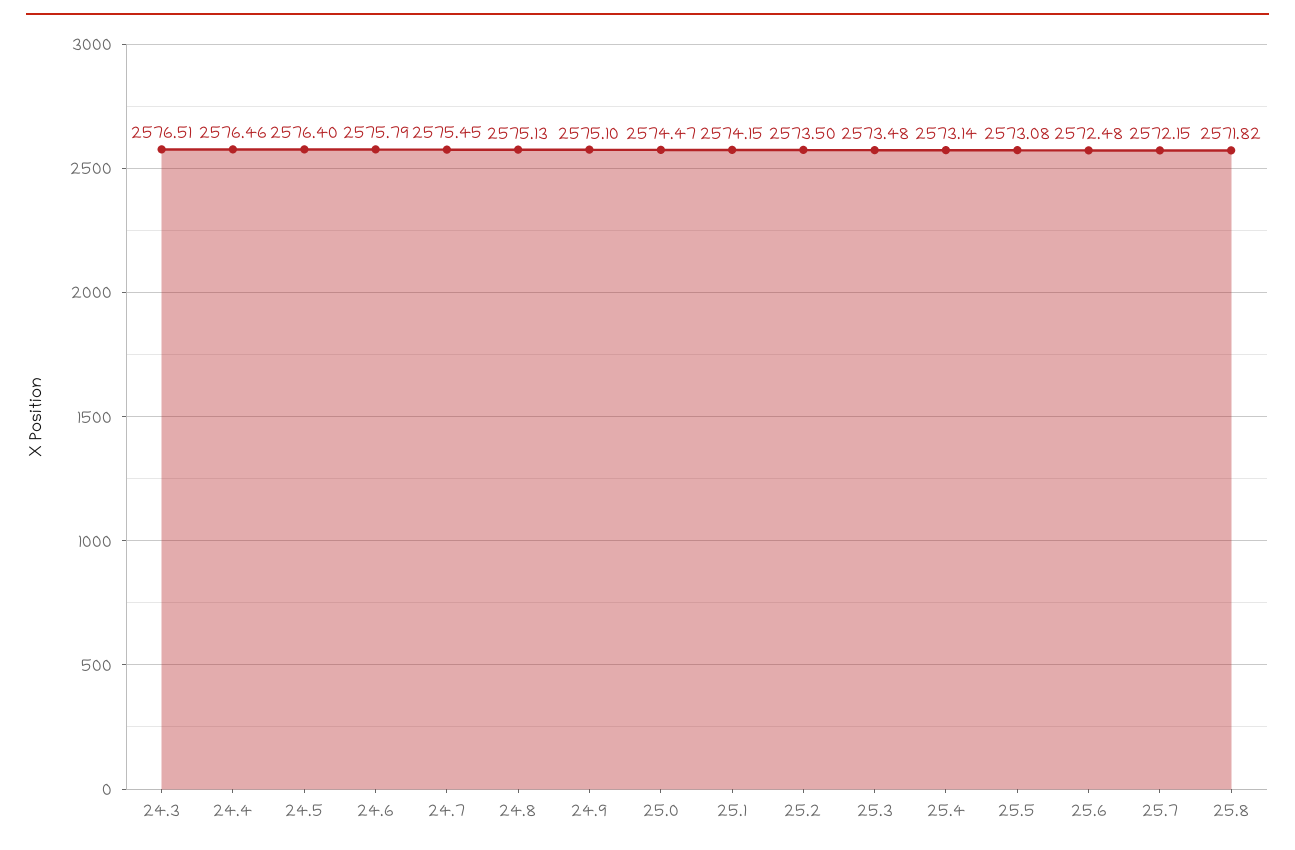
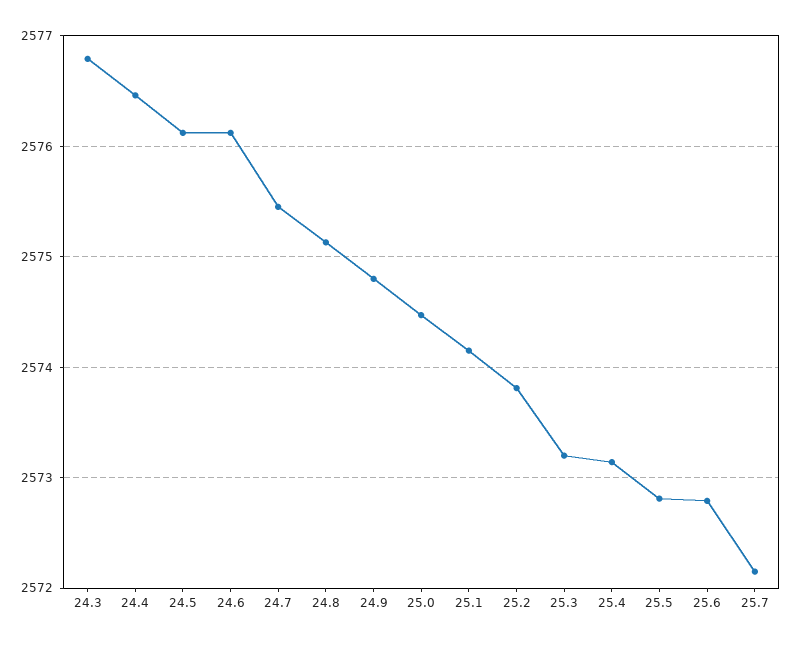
24.3: 2576.51 -> 2576.8
24.5: 2576.4 -> 2576.1
24.6: 2575.79 -> 2576.1
24.9: 2575.1 -> 2574.8
25.2: 2573.5 -> 2573.8
25.3: 2573.48 -> 2573.2
25.5: 2573.08 -> 2572.8
25.6: 2572.48 -> 2572.8
25.8: 2571.82 -> none

